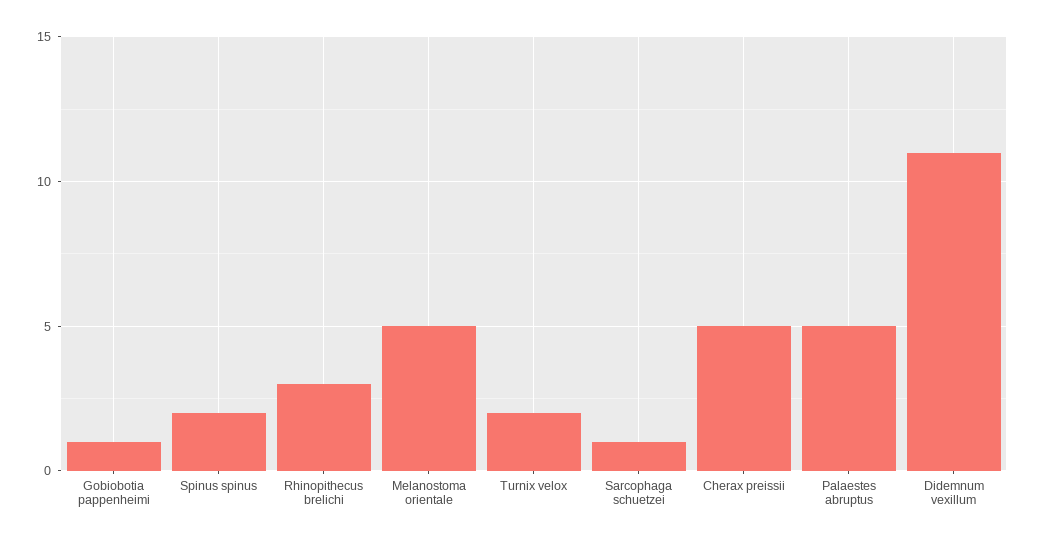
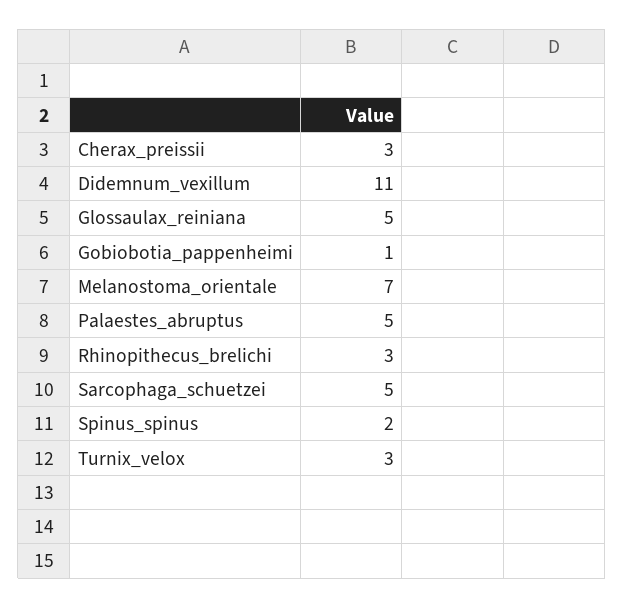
Melanostoma orientale: 5 -> 7
Turnix velox: 2 -> 3
Sarcophaga schuetzei: 1 -> 5
Cherax preissii: 5 -> 3
Glossaulax_reiniana: none -> 5

